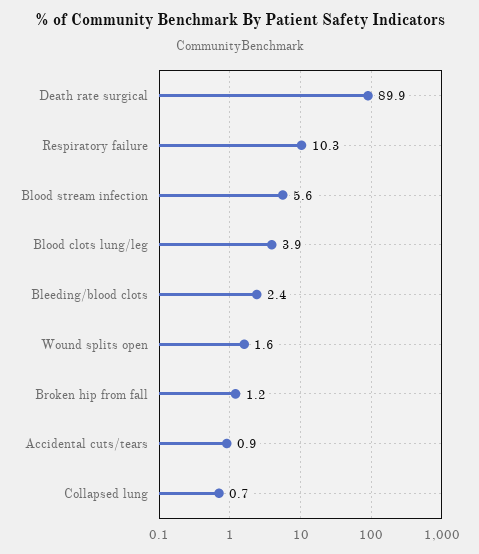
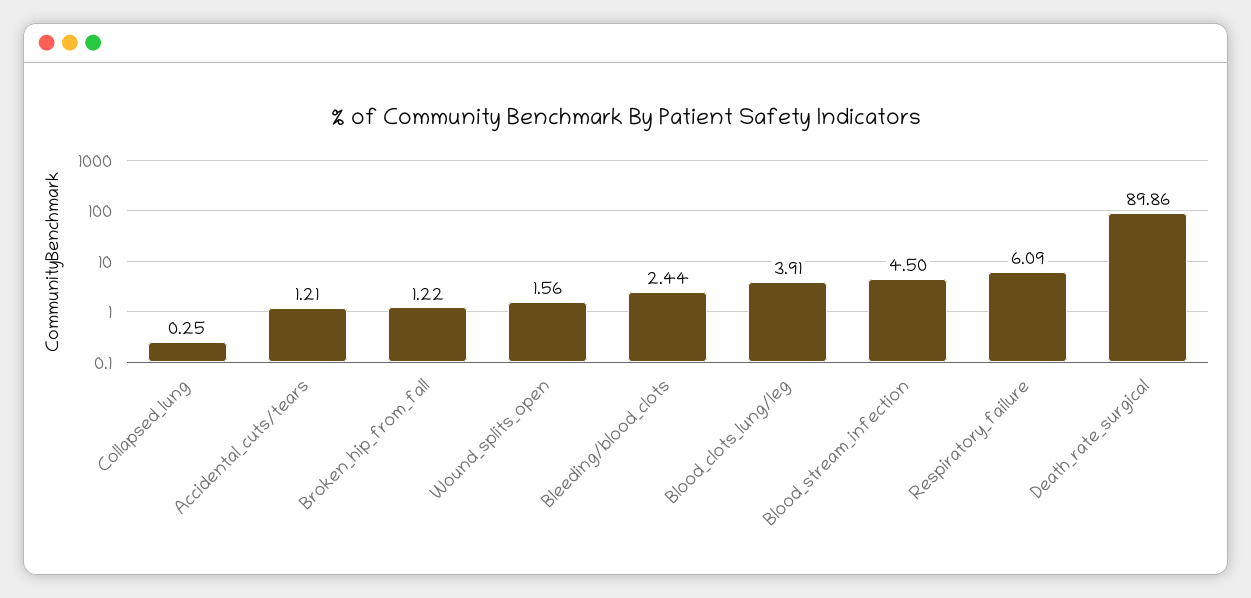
Respiratory failure: 10.3 -> 6.09
Blood stream infection: 5.6 -> 4.5
Accidental cuts/tears: 0.9 -> 1.21
Collapsed lung: 0.7 -> 0.25

